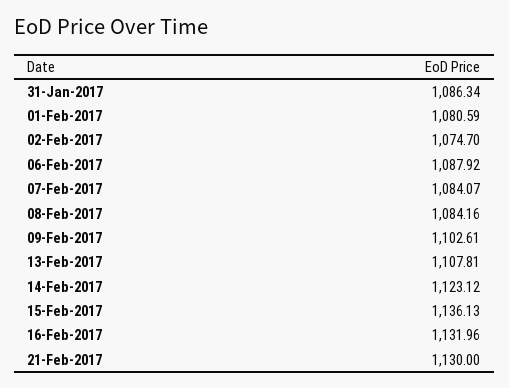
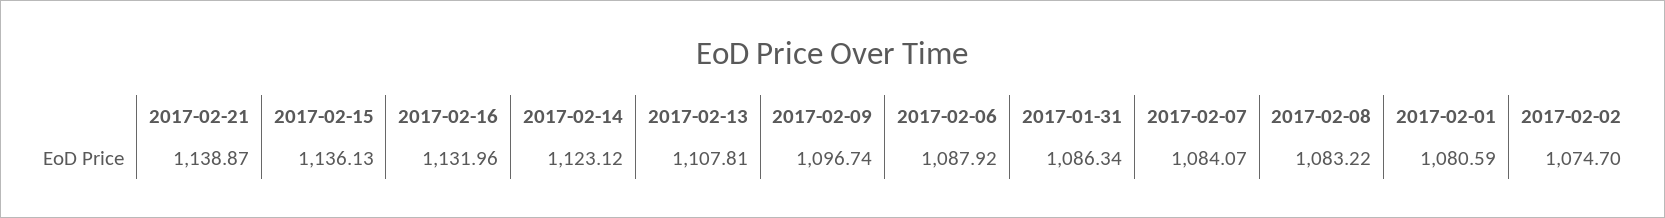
08-Feb-2017: 1084.16 -> 1083.22
09-Feb-2017: 1102.61 -> 1096.74
21-Feb-2017: 1130 -> 1138.87

